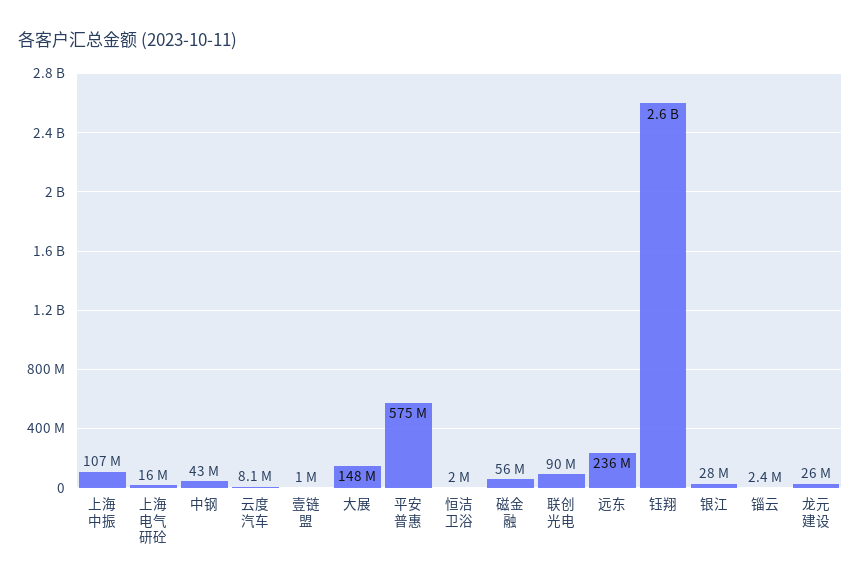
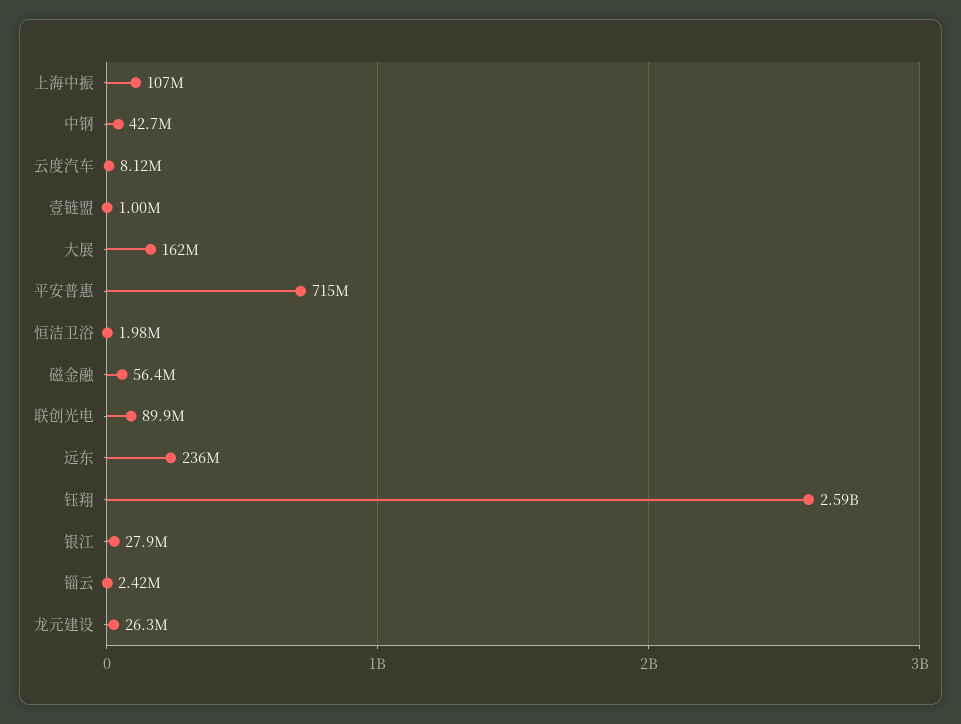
上海电气研砼: 16000000 -> none
大展: 148000000 -> 162000000
平安普惠: 575000000 -> 715000000

